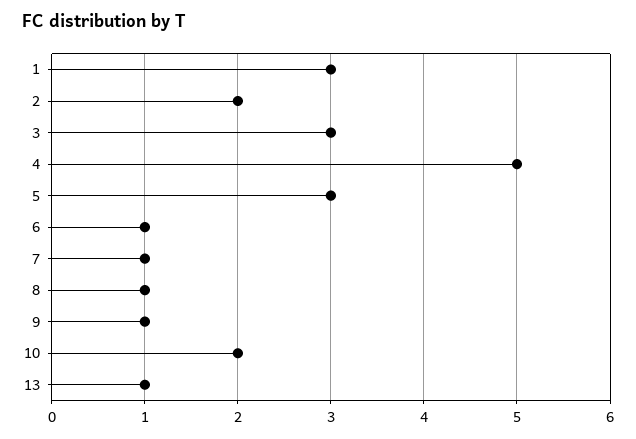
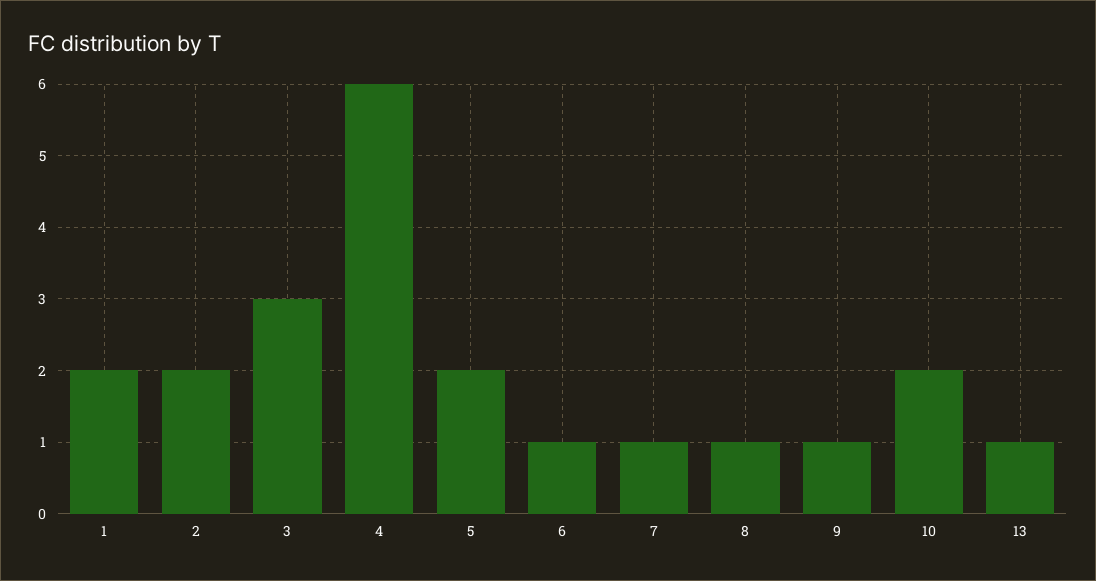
1: 3 -> 2
4: 5 -> 6
5: 3 -> 2

